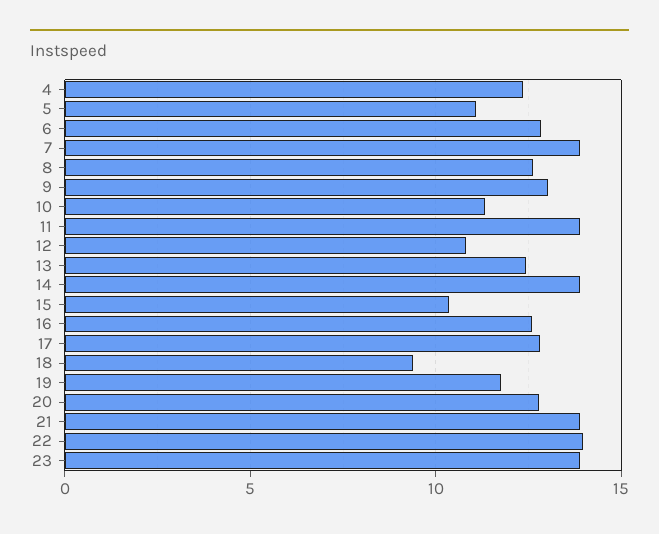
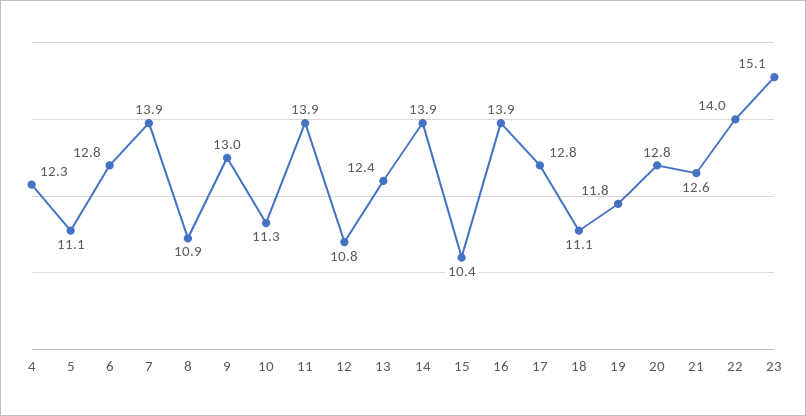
8: 12.5 -> 10.9
16: 12.5 -> 13.9
18: 9.5 -> 11.1
21: 14 -> 12.6
23: 14 -> 15.1

